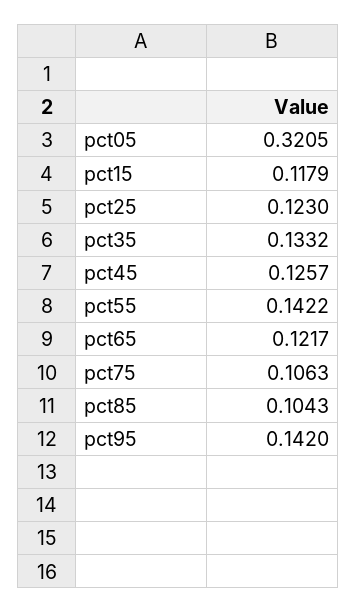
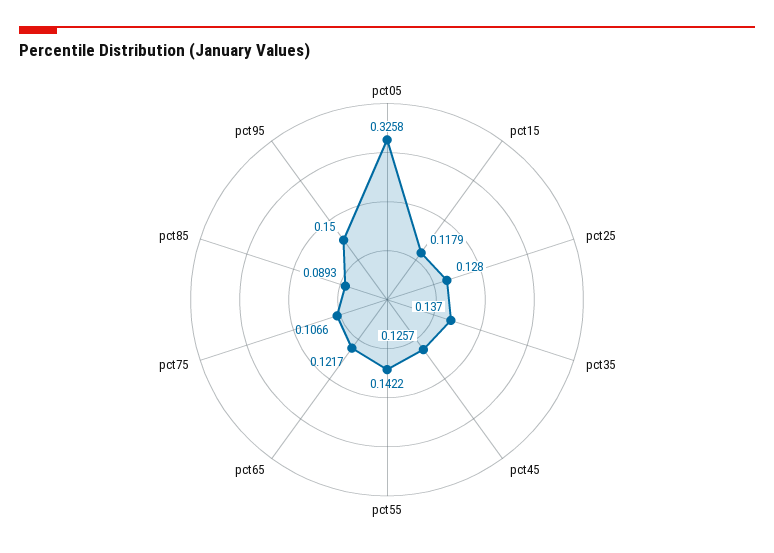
pct05: 0.3205 -> 0.3258
pct25: 0.123 -> 0.128
pct35: 0.1332 -> 0.137
pct75: 0.1063 -> 0.1066
pct85: 0.1043 -> 0.0893
pct95: 0.142 -> 0.15

